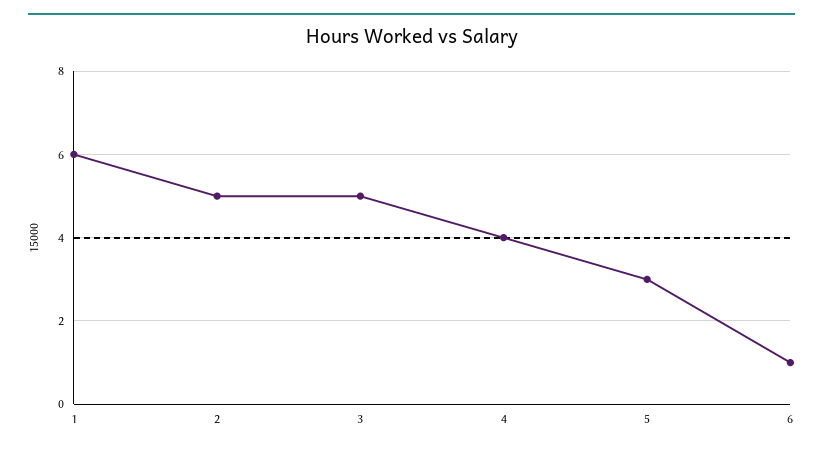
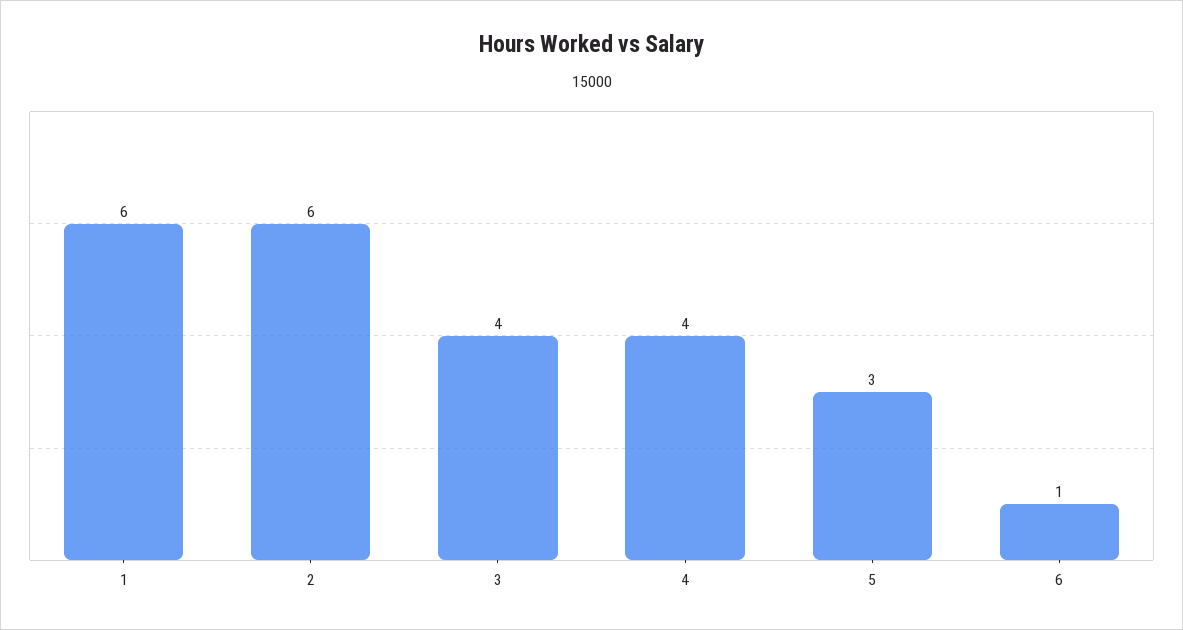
2: 5 -> 6
3: 5 -> 4

